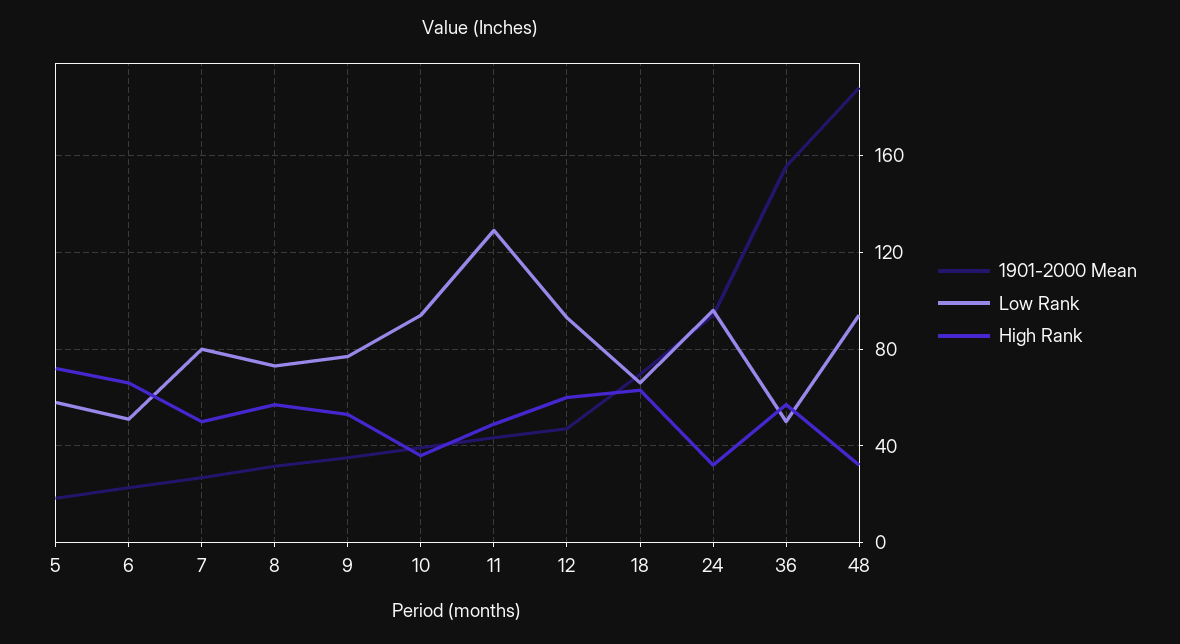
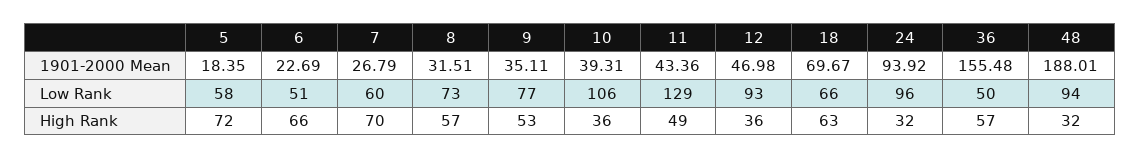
Low Rank, 7: 80 -> 60
High Rank, 7: 50 -> 70
Low Rank, 10: 95 -> 106
High Rank, 12: 60 -> 36

